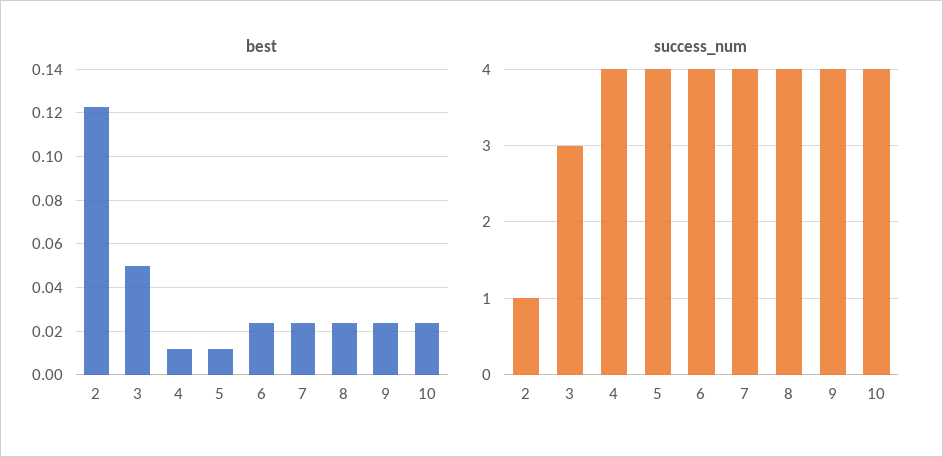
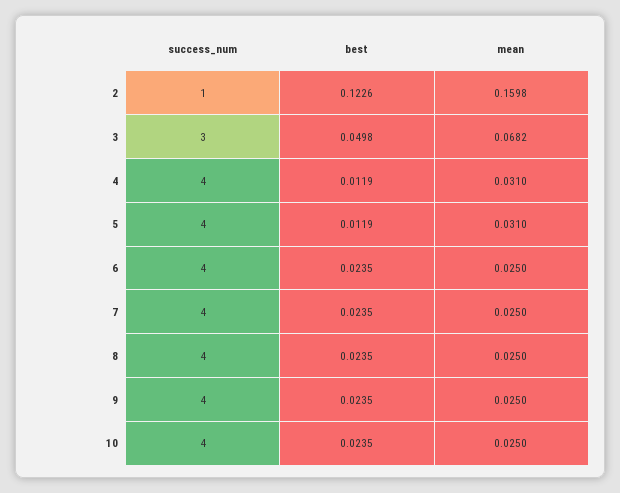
mean, 2: none -> 0.1598
mean, 3: none -> 0.0682
mean, 4: none -> 0.031
mean, 5: none -> 0.031
mean, 6: none -> 0.025
mean, 7: none -> 0.025
mean, 8: none -> 0.025
mean, 9: none -> 0.025
mean, 10: none -> 0.025

